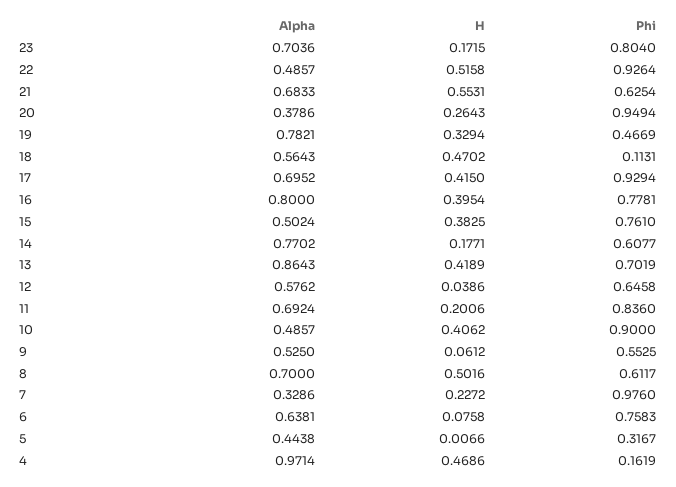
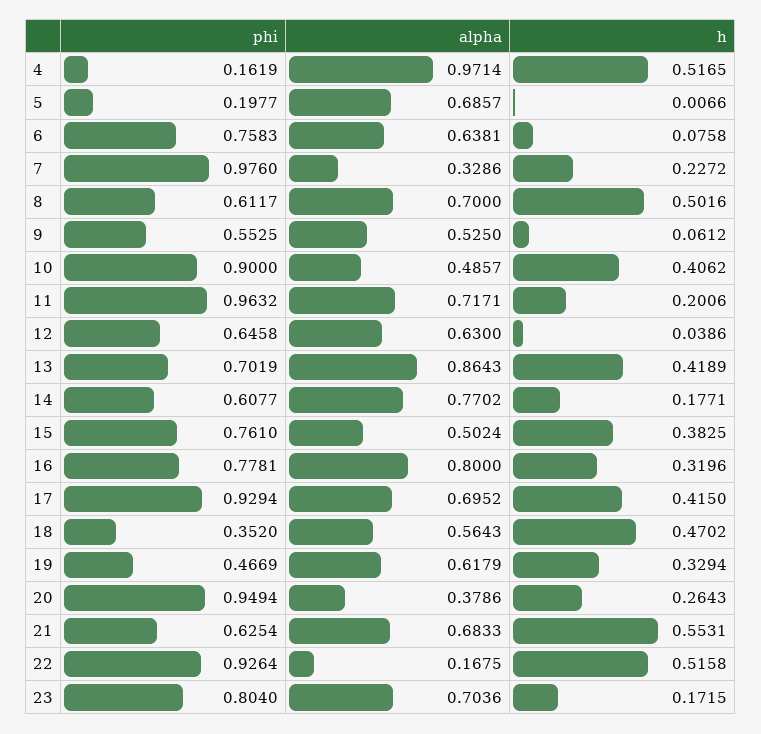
Alpha, 22: 0.4857 -> 0.1675
Alpha, 19: 0.7821 -> 0.6179
Phi, 18: 0.1131 -> 0.352
H, 16: 0.3954 -> 0.3196
Alpha, 12: 0.5762 -> 0.63
Alpha, 11: 0.6924 -> 0.7171
Phi, 11: 0.836 -> 0.9632
Alpha, 5: 0.4438 -> 0.6857
Phi, 5: 0.3167 -> 0.1977
H, 4: 0.4686 -> 0.5165

